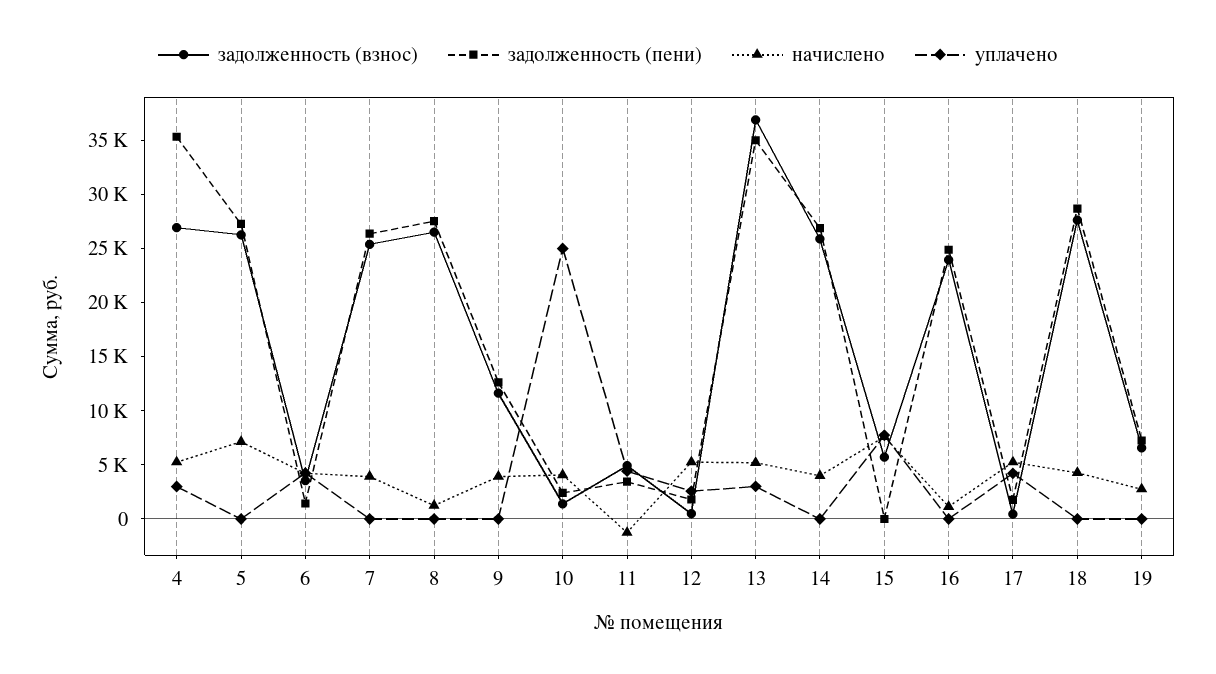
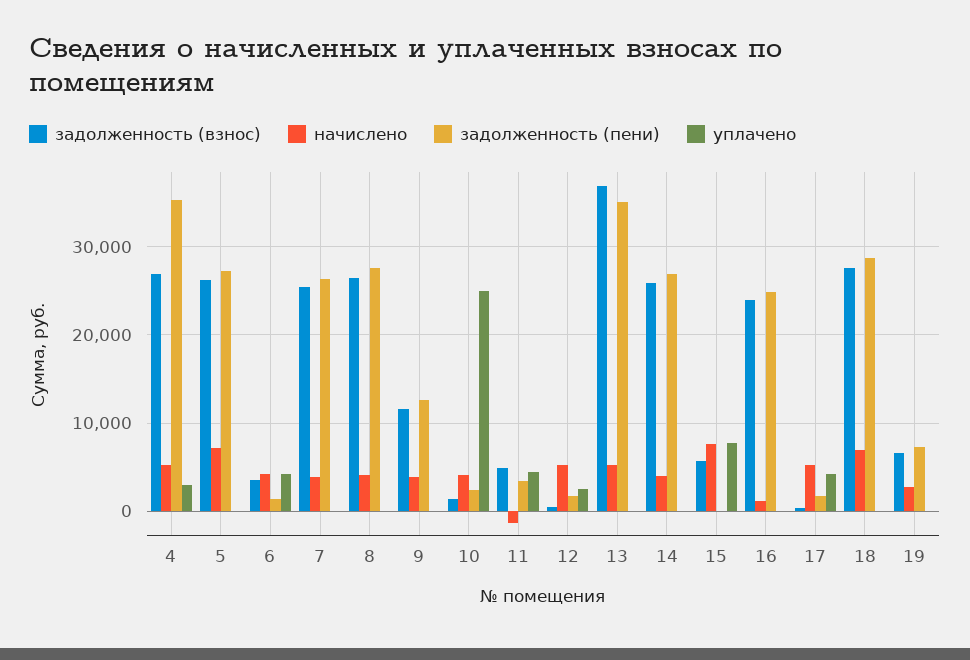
начислено, 8: 1000 -> 4000
уплачено, 13: 3000 -> 0
начислено, 18: 4000 -> 7000

